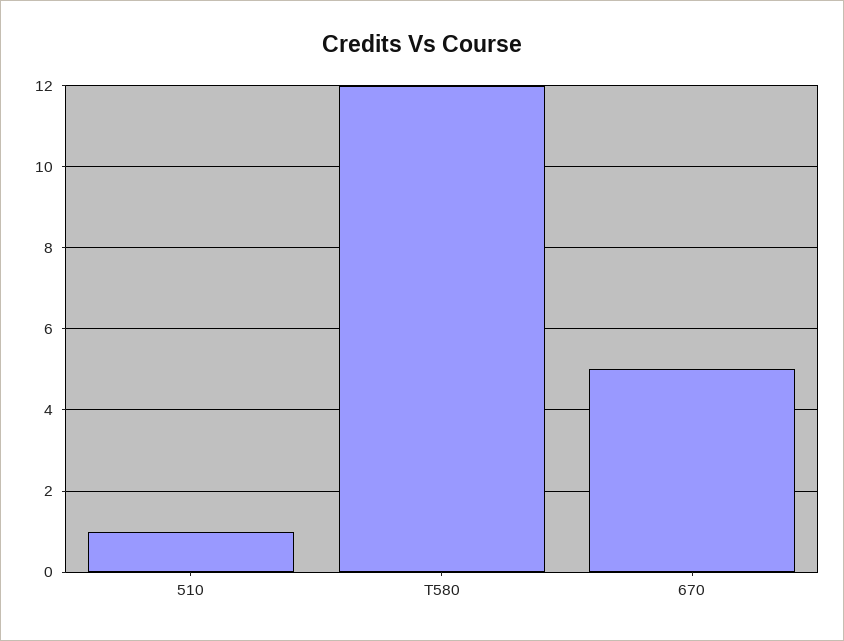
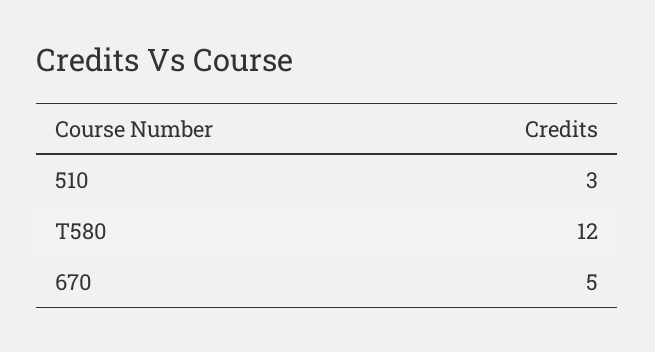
510: 1 -> 3

